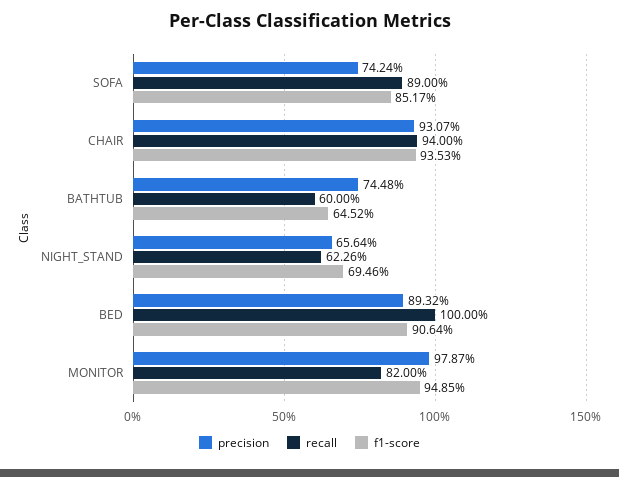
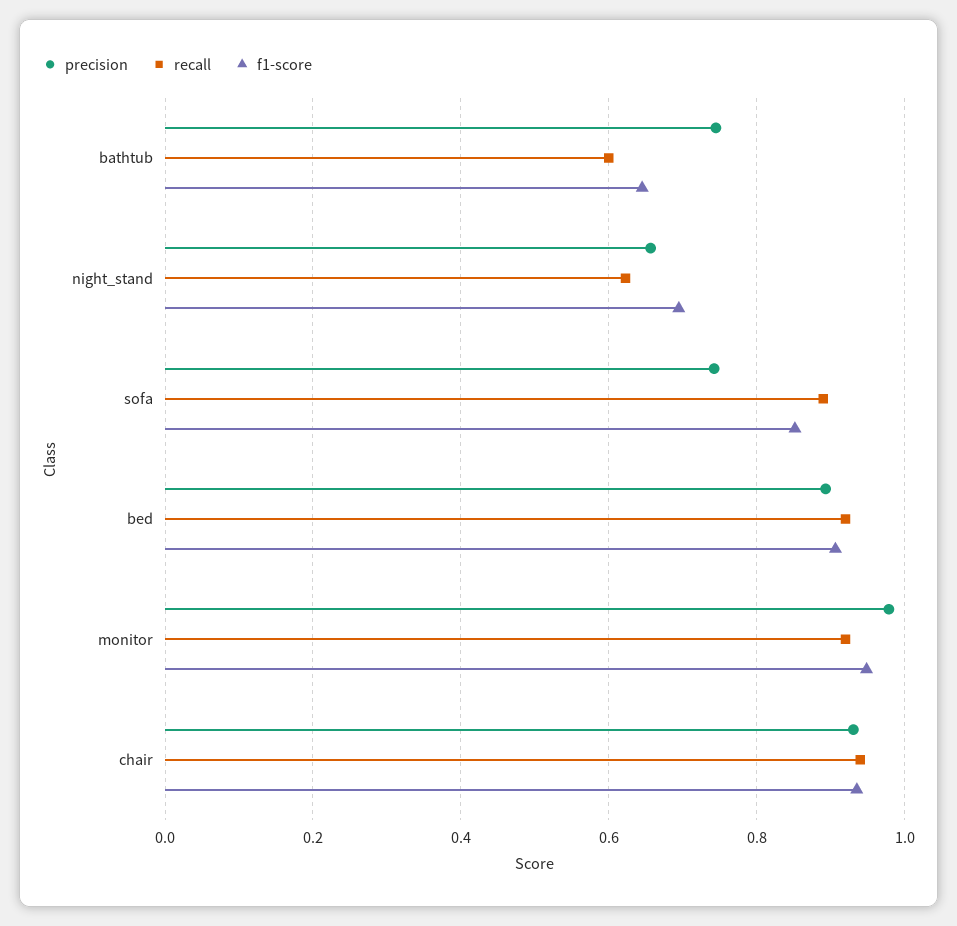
recall, BED: 1 -> 0.92
recall, MONITOR: 0.82 -> 0.92

